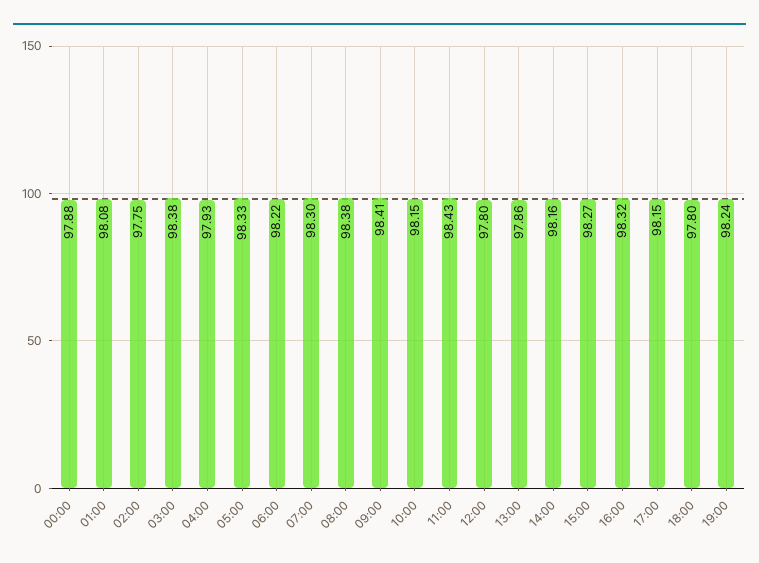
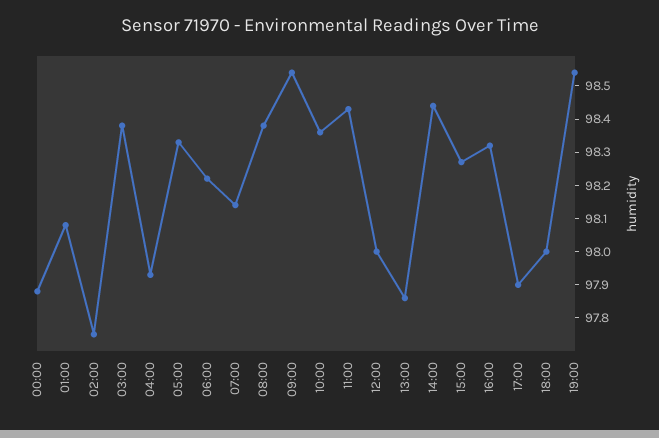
07:00: 98.3 -> 98.15
09:00: 98.41 -> 98.55
10:00: 98.15 -> 98.35
12:00: 97.8 -> 98
14:00: 98.16 -> 98.45
17:00: 98.15 -> 97.9
18:00: 97.8 -> 98
19:00: 98.24 -> 98.55

